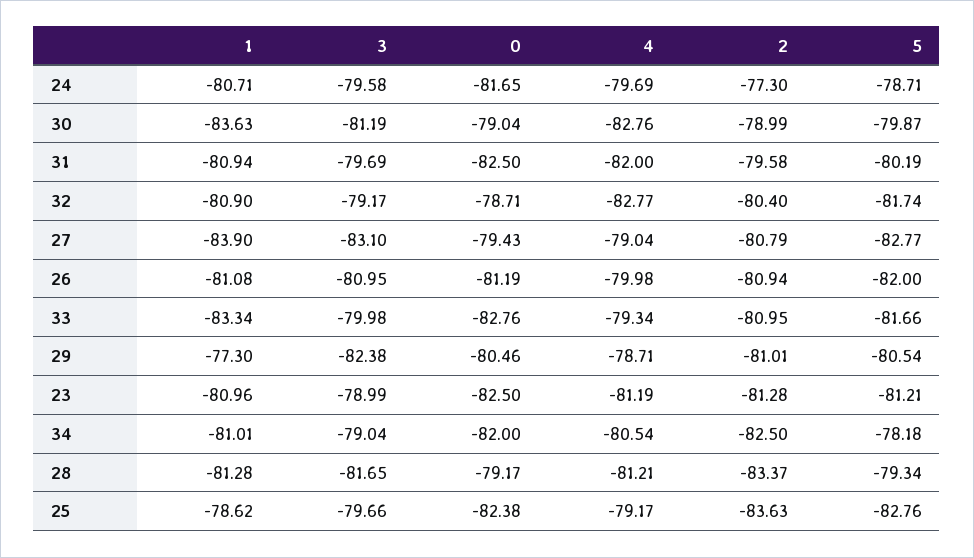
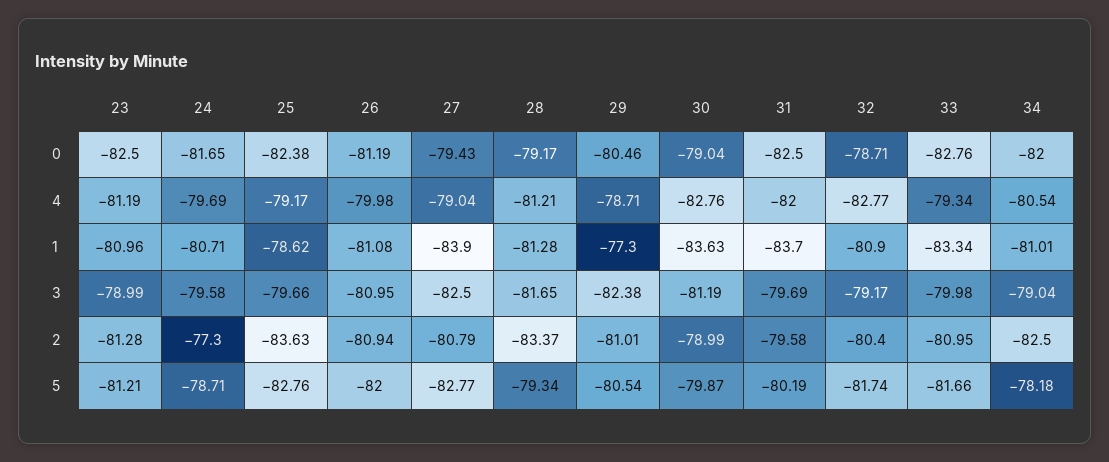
1, 31: -80.94 -> -83.7
3, 27: -83.1 -> -82.5

